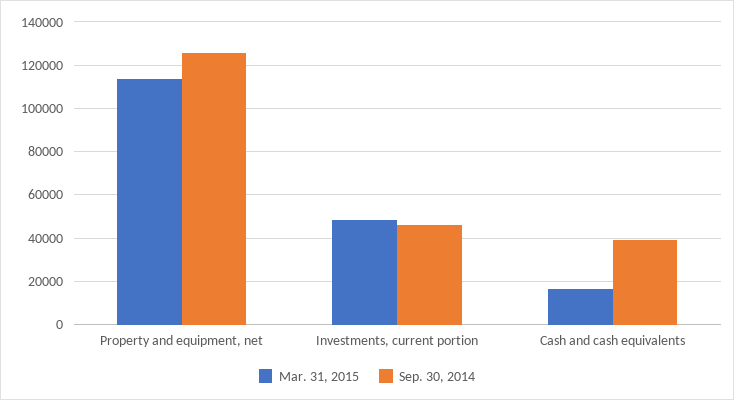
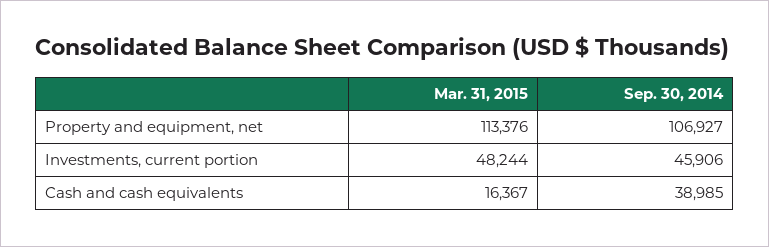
Sep. 30, 2014, Property and equipment, net: 125000 -> 106927

